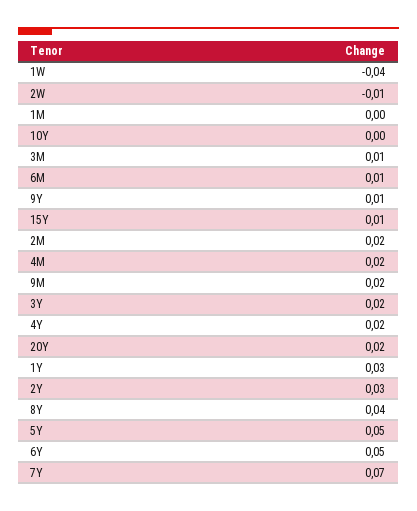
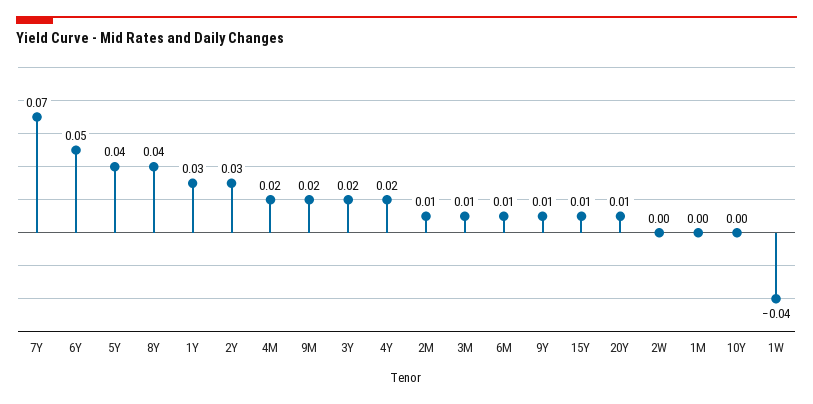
2W: -0.01 -> 0
2M: 0.02 -> 0.01
20Y: 0.02 -> 0.01
5Y: 0.05 -> 0.04

